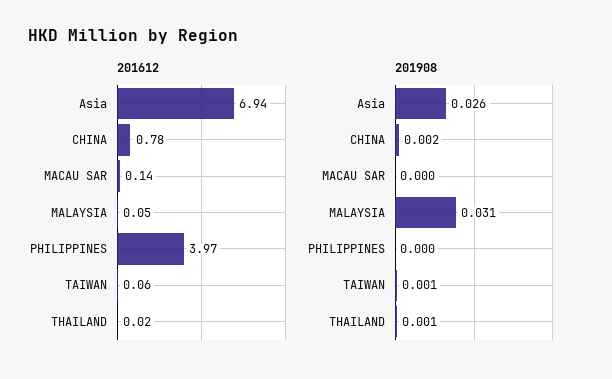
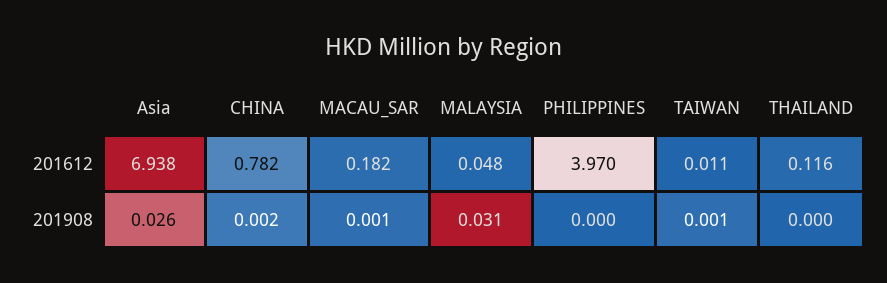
201612, MACAU SAR: 0.14 -> 0.182
201612, TAIWAN: 0.06 -> 0.011
201612, THAILAND: 0.02 -> 0.116
201908, MACAU SAR: 0 -> 0.001
201908, THAILAND: 0.001 -> 0

